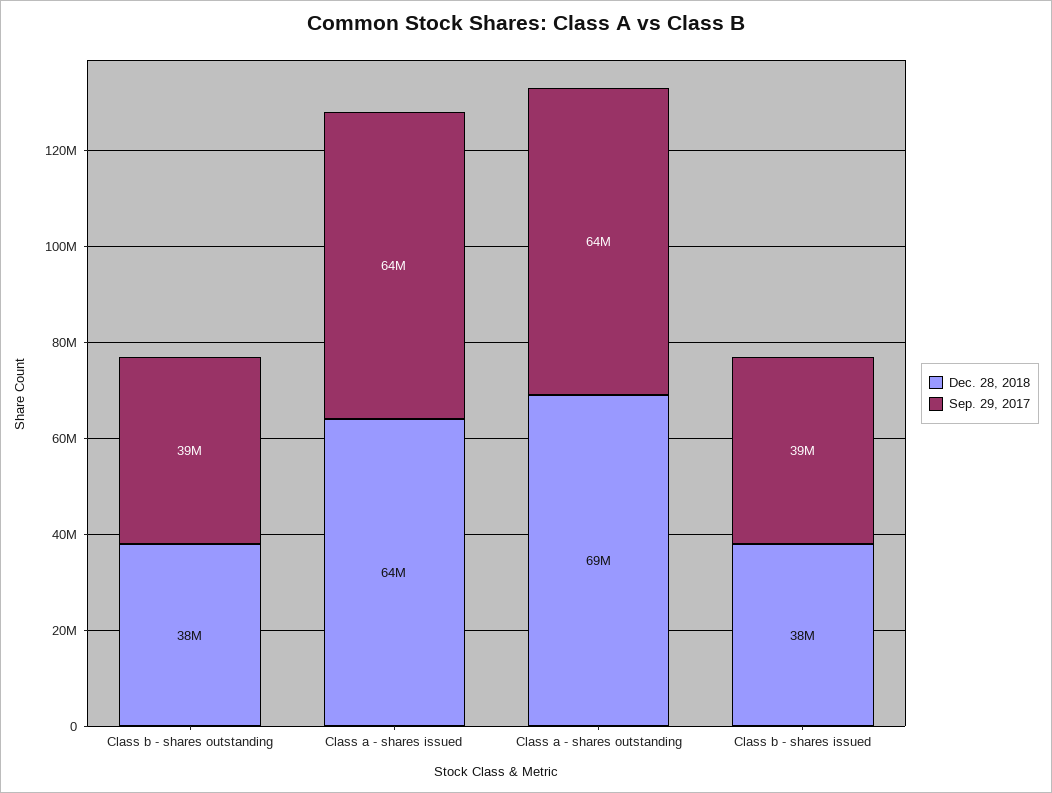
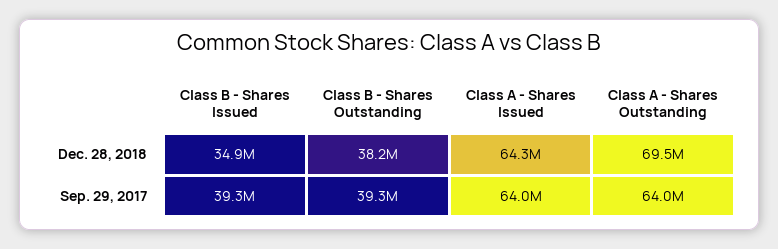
Dec. 28, 2018, Class b - shares issued: 38000000 -> 34900000

